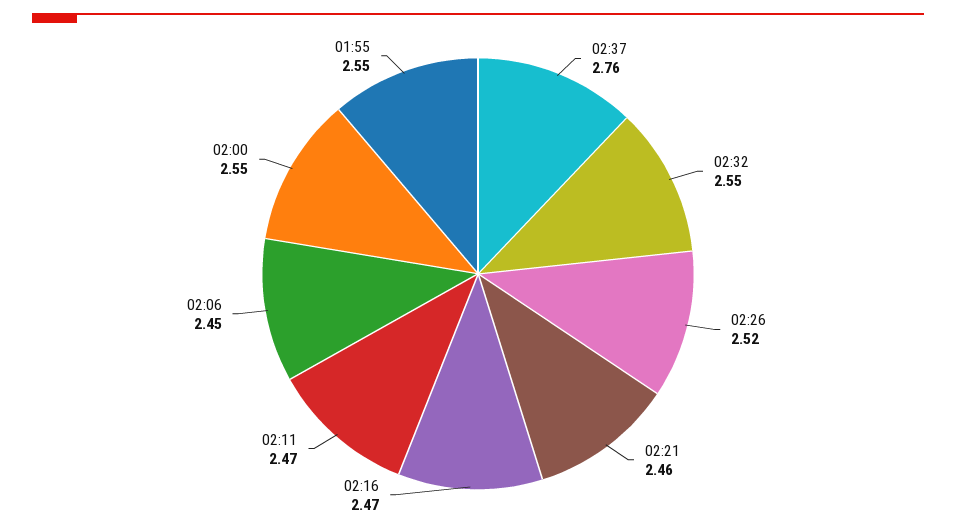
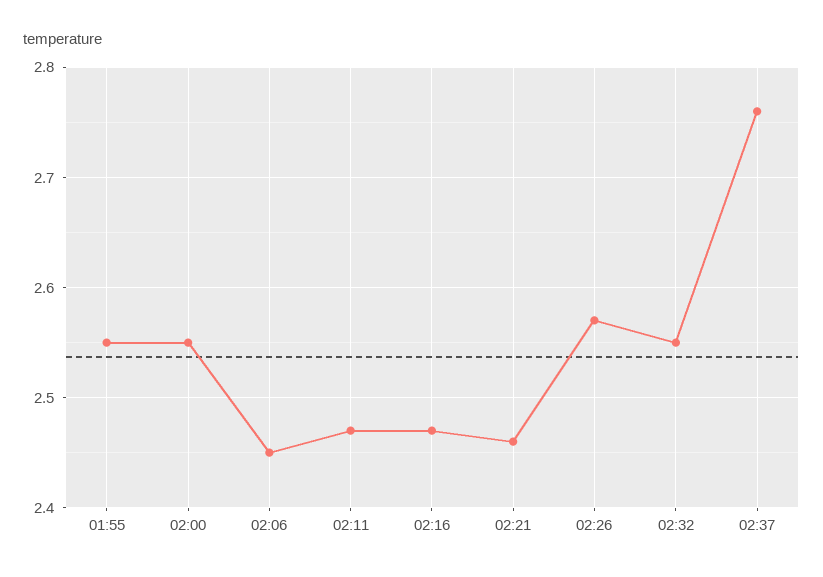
02:26: 2.52 -> 2.57

